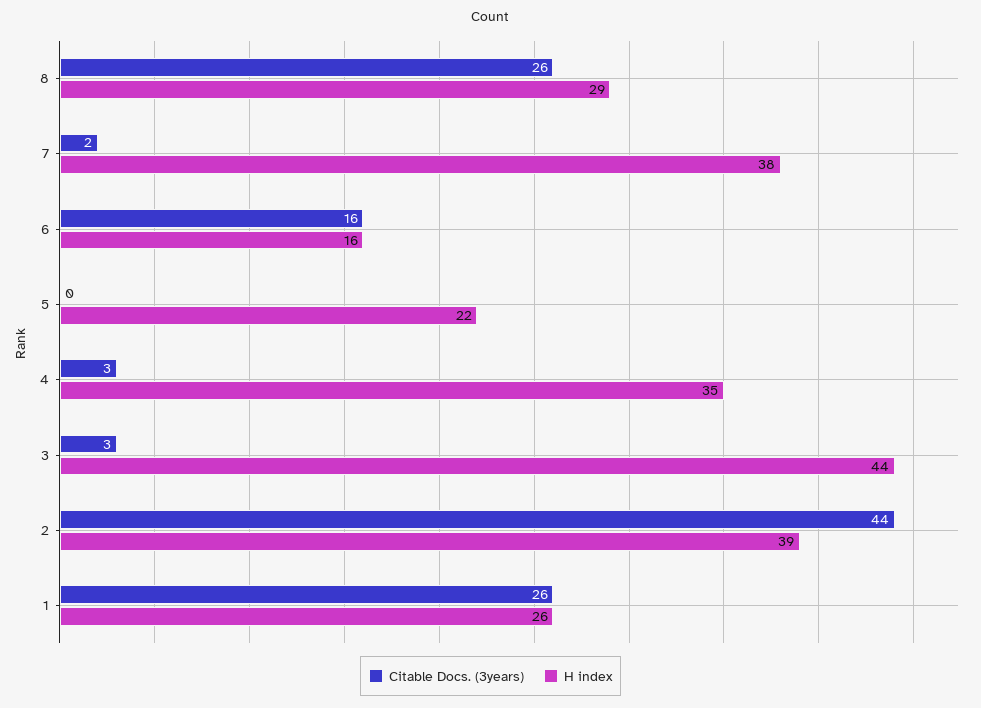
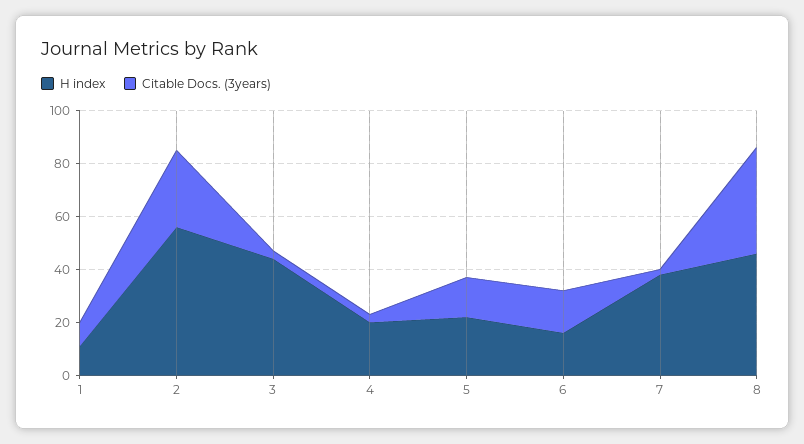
Citable Docs. (3years), 8: 26 -> 40
H index, 8: 29 -> 45
Citable Docs. (3years), 5: 0 -> 15
H index, 4: 35 -> 20
Citable Docs. (3years), 2: 44 -> 30
H index, 2: 39 -> 55
Citable Docs. (3years), 1: 26 -> 10
H index, 1: 26 -> 10

